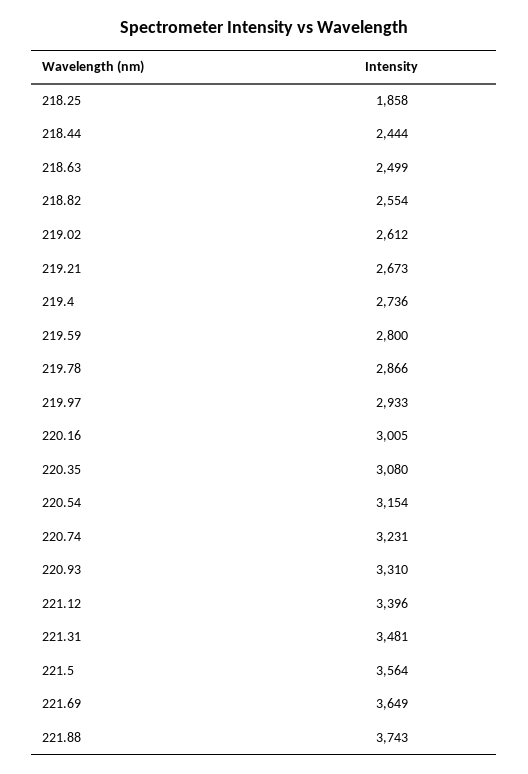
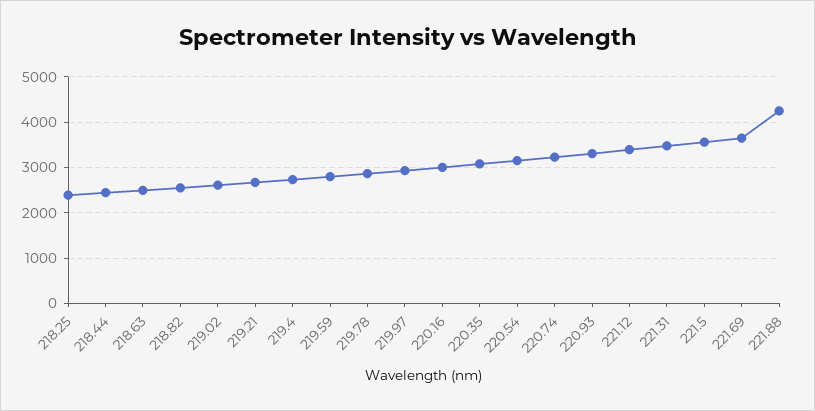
218.25: 1858 -> 2400
221.88: 3743 -> 4200

